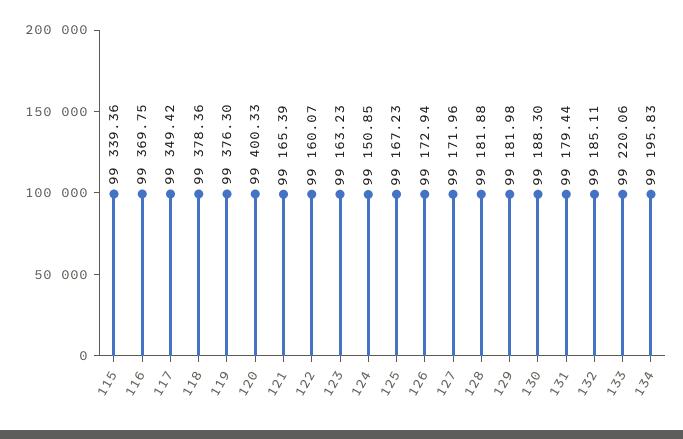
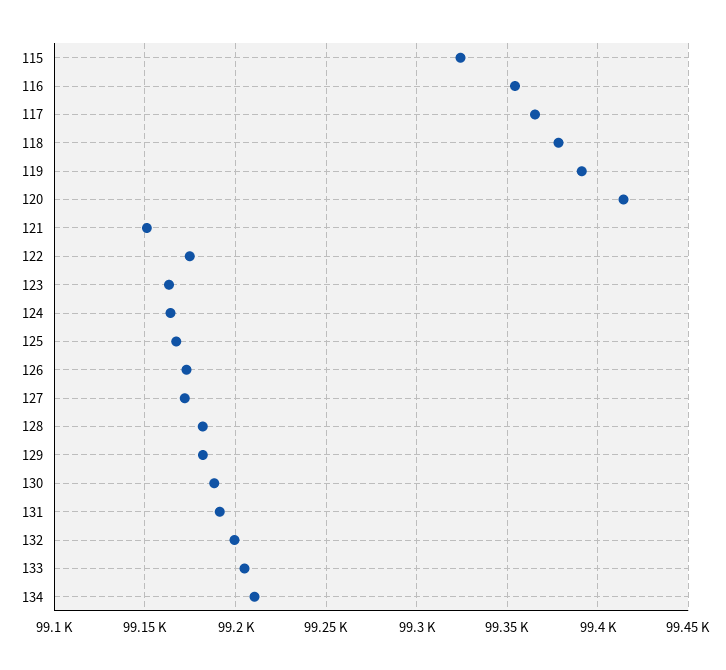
115: 99339.36 -> 99325
116: 99369.75 -> 99355
117: 99349.42 -> 99365
119: 99376.3 -> 99390
120: 99400.33 -> 99415
121: 99165.39 -> 99150
122: 99160.07 -> 99175
124: 99150.85 -> 99165
131: 99179.44 -> 99190
132: 99185.11 -> 99200
133: 99220.06 -> 99205
134: 99195.83 -> 99210

